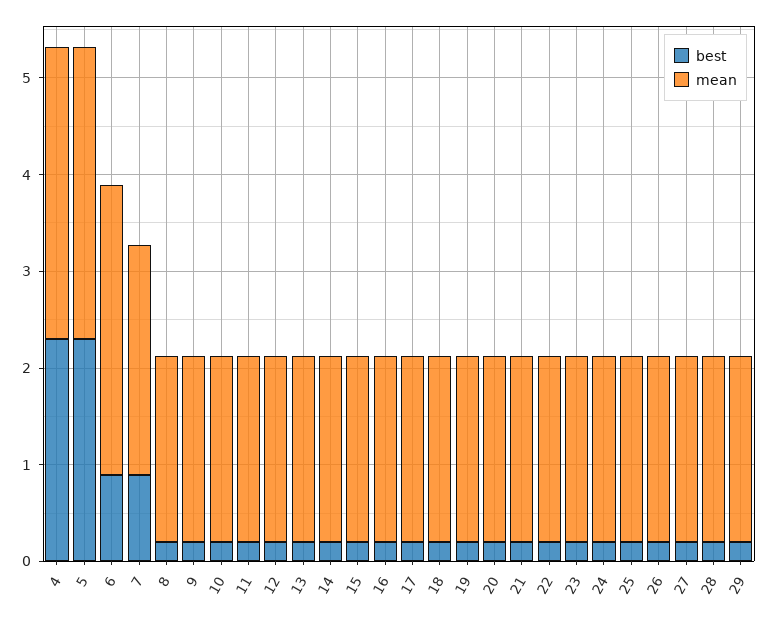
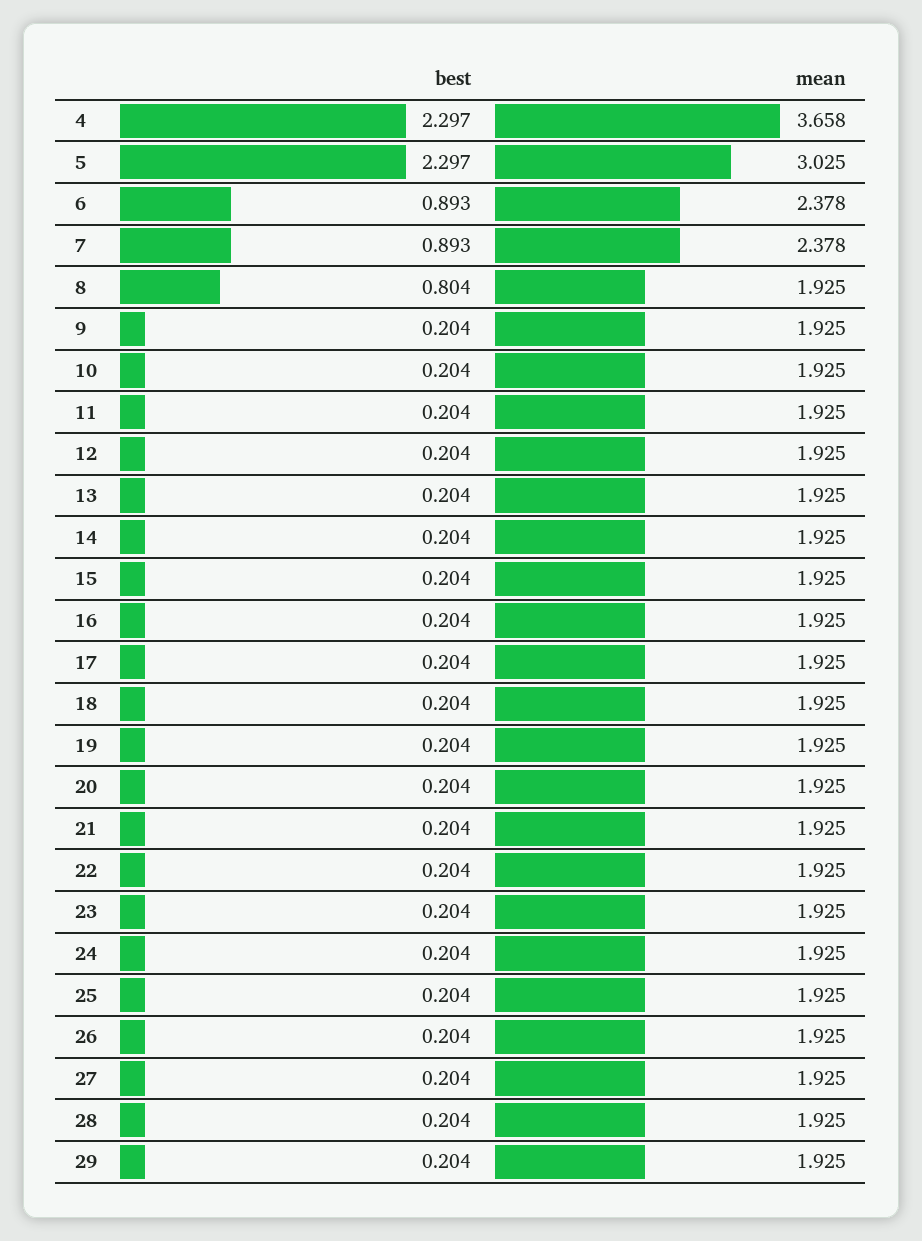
mean, 4: 3 -> 3.658
mean, 6: 3 -> 2.378
best, 8: 0.2 -> 0.804

